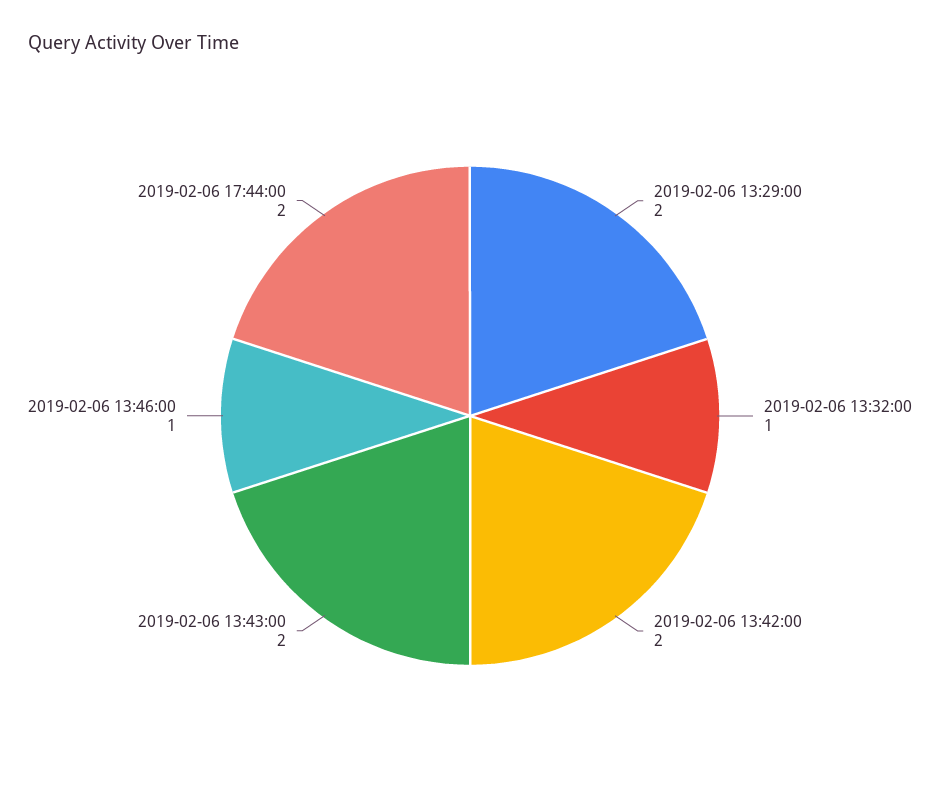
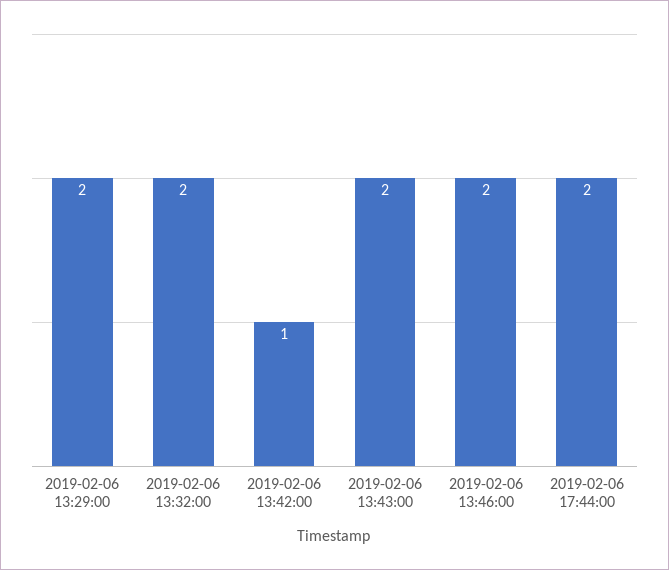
2019-02-06 13:32:00: 1 -> 2
2019-02-06 13:42:00: 2 -> 1
2019-02-06 13:46:00: 1 -> 2

